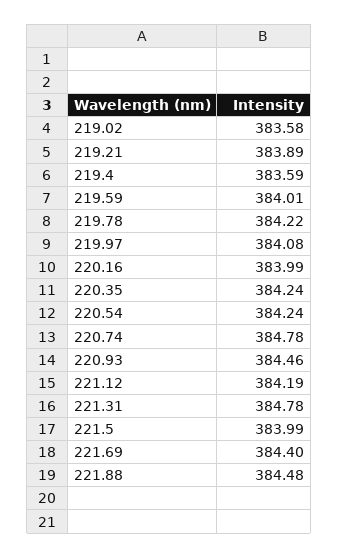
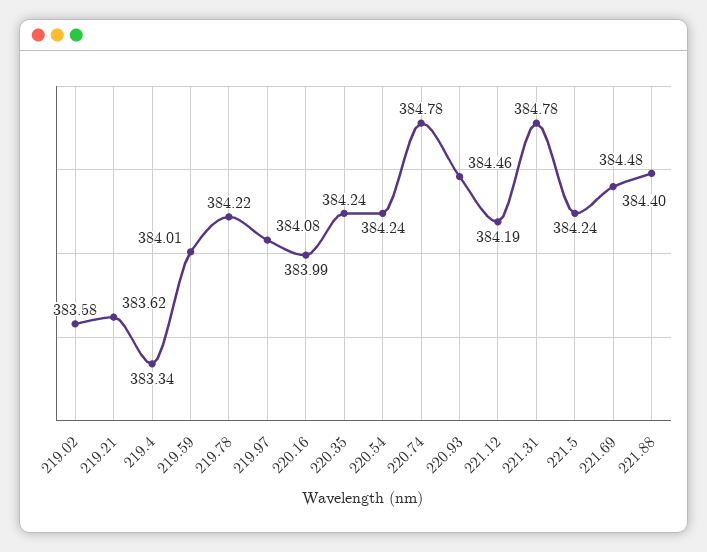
219.21: 383.89 -> 383.62
219.4: 383.59 -> 383.34
221.5: 383.99 -> 384.24

